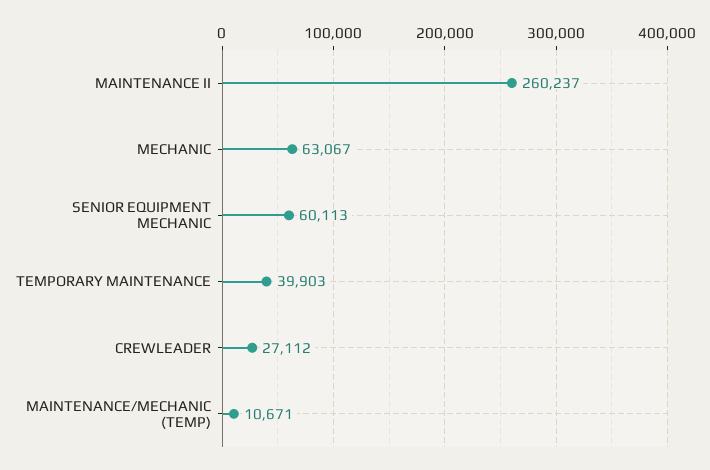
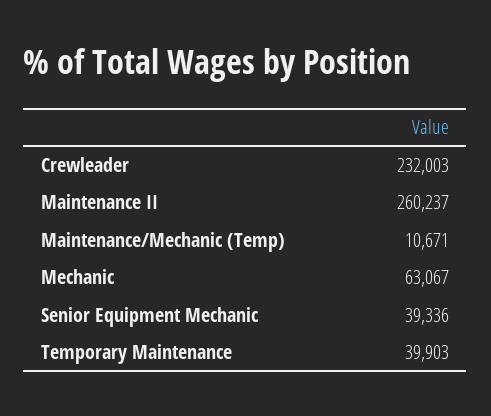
SENIOR EQUIPMENT MECHANIC: 60113 -> 39336
CREWLEADER: 27112 -> 232003

